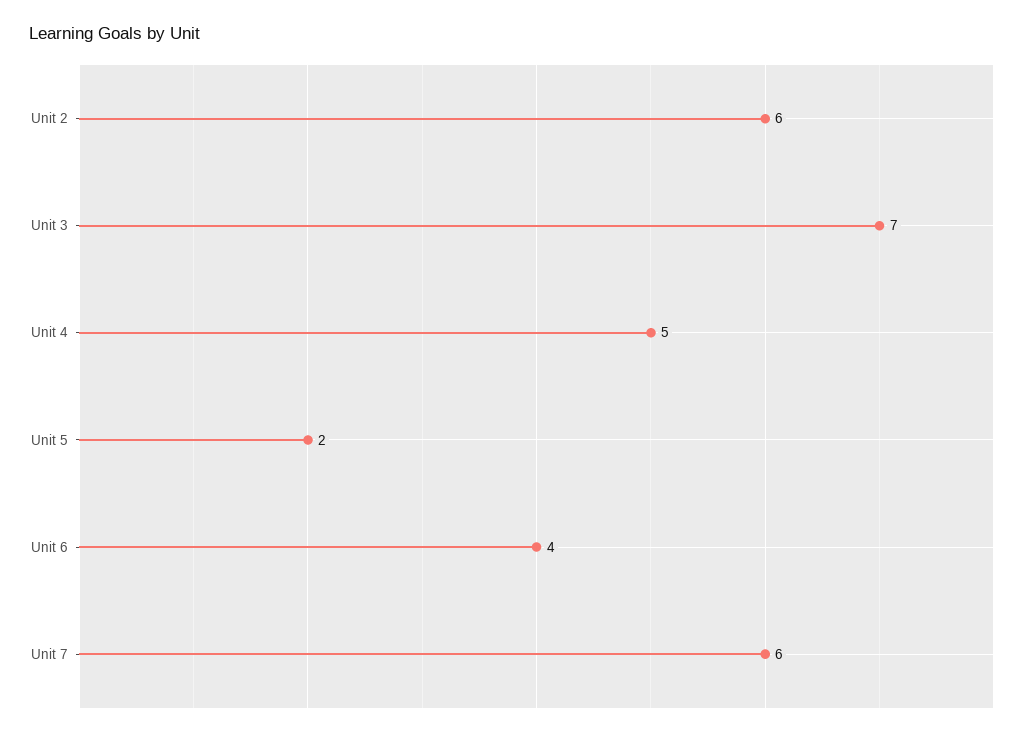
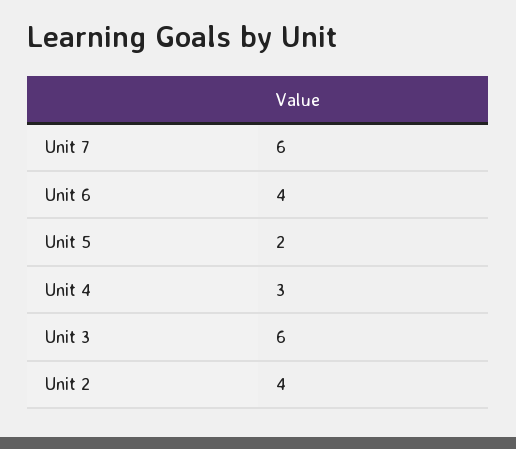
Unit 2: 6 -> 4
Unit 3: 7 -> 6
Unit 4: 5 -> 3

